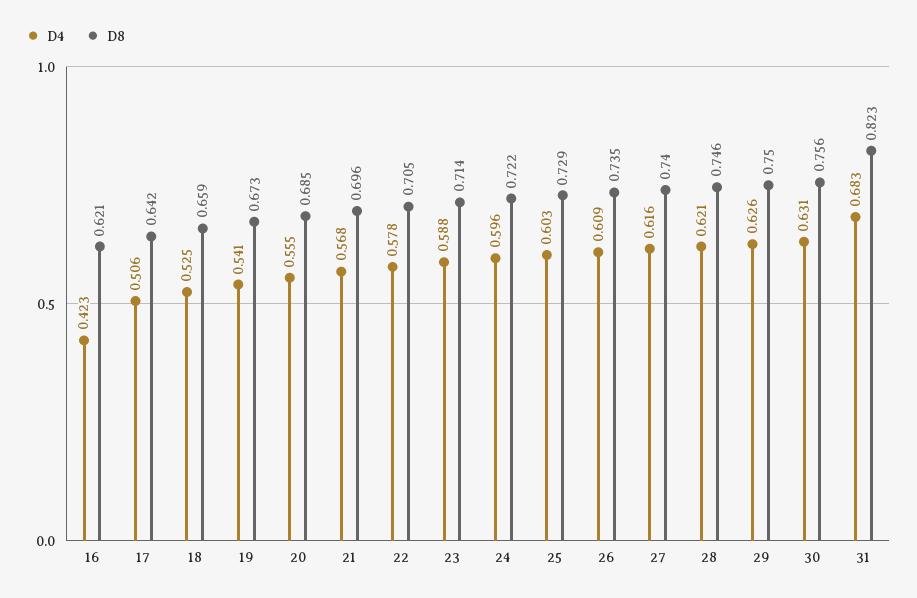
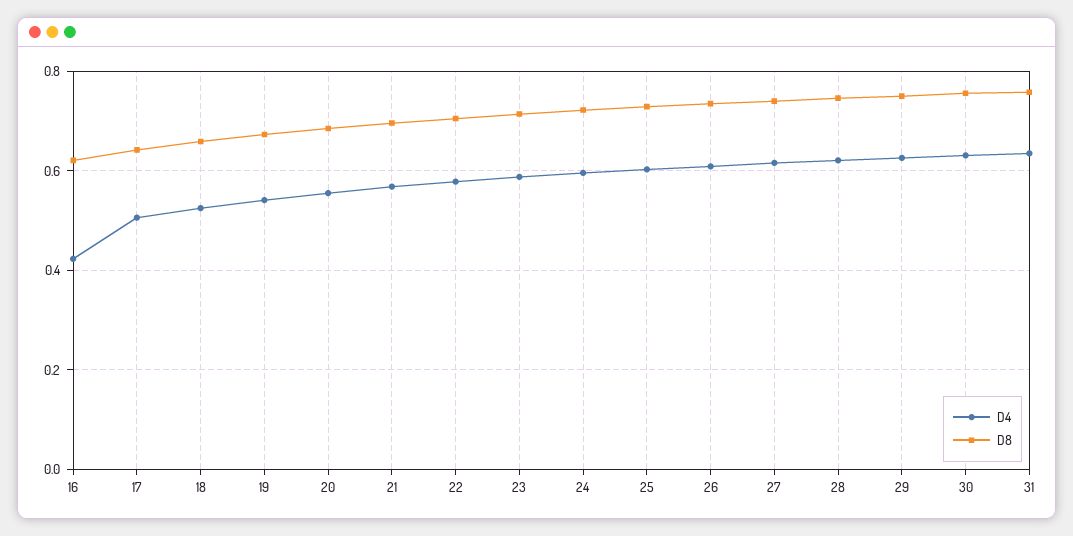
D4, 31: 0.683 -> 0.64
D8, 31: 0.823 -> 0.76

